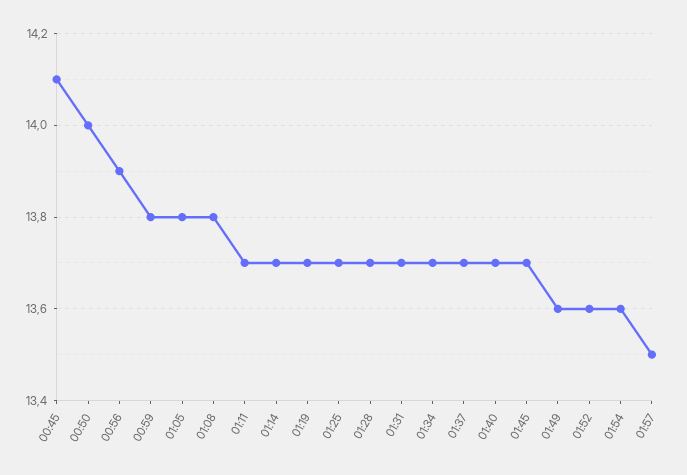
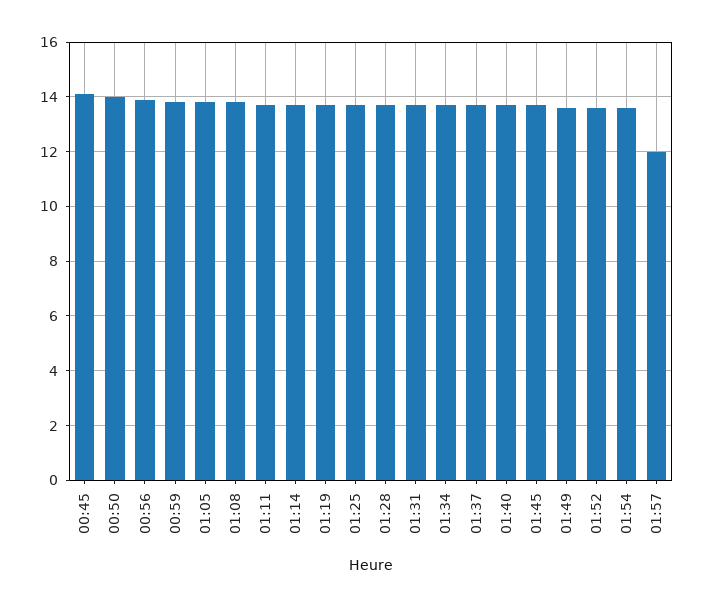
01:57: 13.5 -> 12

